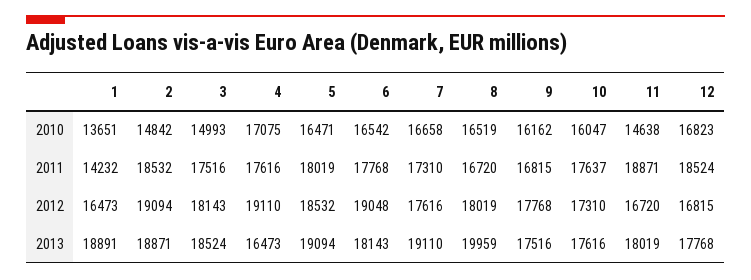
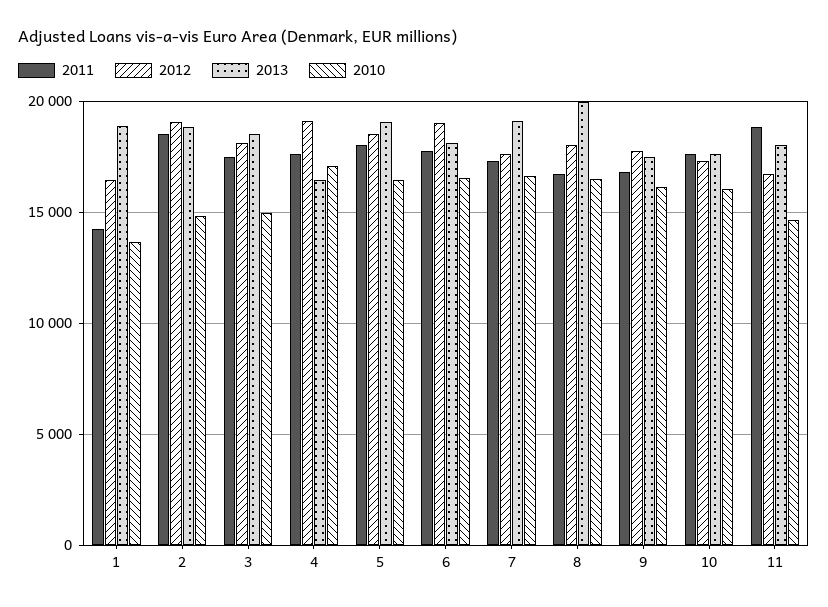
2010, 12: 16823 -> none
2011, 12: 18524 -> none
2012, 12: 16815 -> none
2013, 12: 17768 -> none

